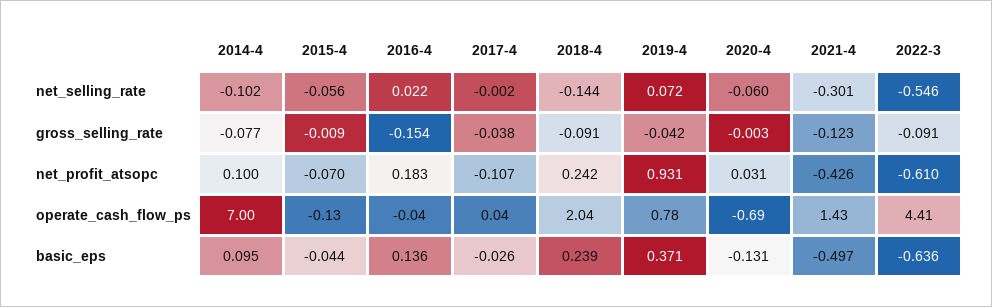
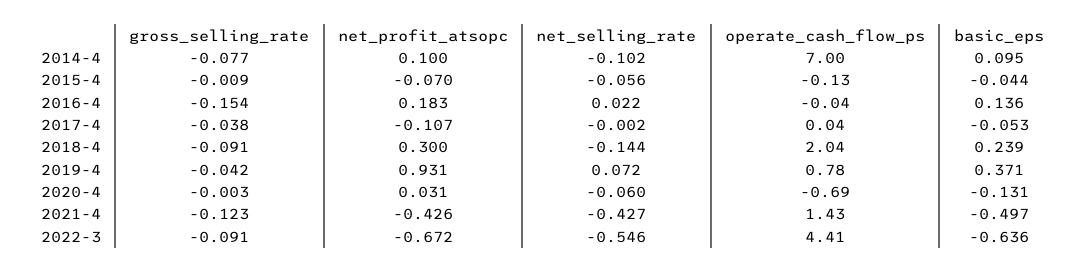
2021-4, net_selling_rate: -0.301 -> -0.427
2018-4, net_profit_atsopc: 0.242 -> 0.3
2022-3, net_profit_atsopc: -0.61 -> -0.672
2017-4, basic_eps: -0.026 -> -0.053

